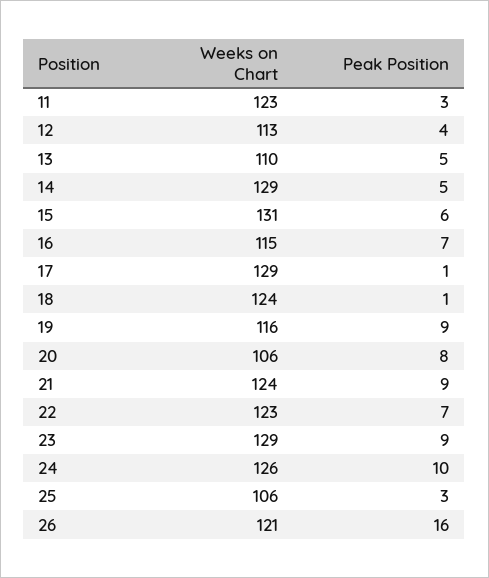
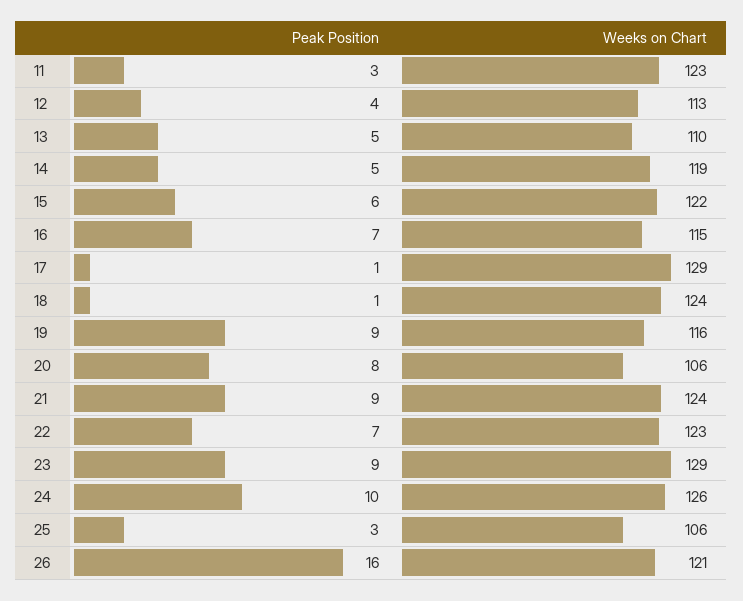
Weeks on Chart, 14: 129 -> 119
Weeks on Chart, 15: 131 -> 122

